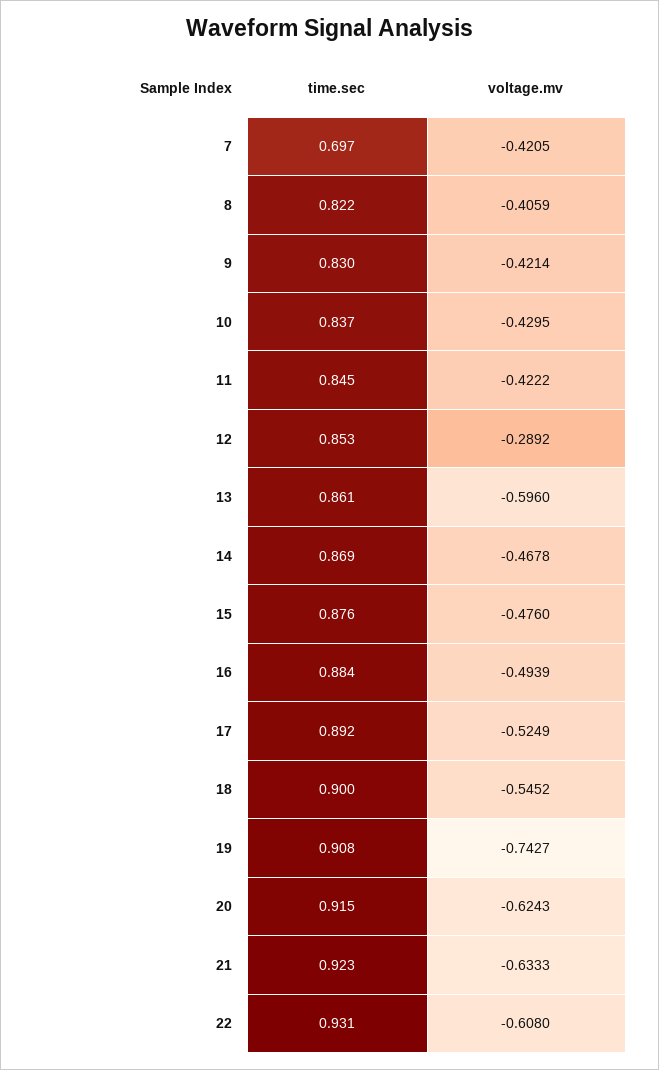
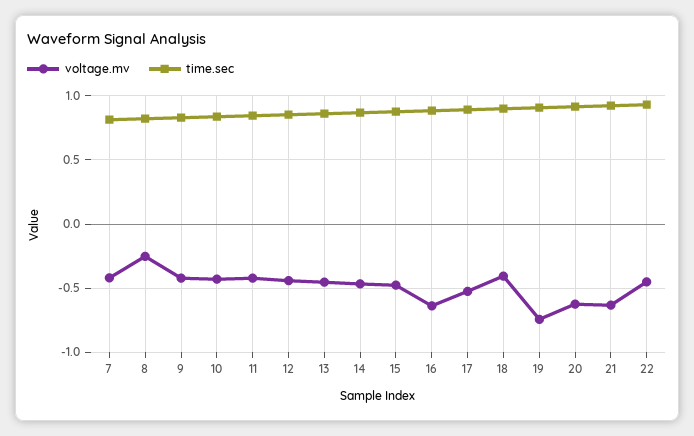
time.sec, 7: 0.697 -> 0.8
voltage.mv, 8: -0.4059 -> -0.25
voltage.mv, 12: -0.2892 -> -0.45
voltage.mv, 13: -0.596 -> -0.45
voltage.mv, 16: -0.4939 -> -0.65
voltage.mv, 18: -0.5452 -> -0.4
voltage.mv, 22: -0.608 -> -0.45

